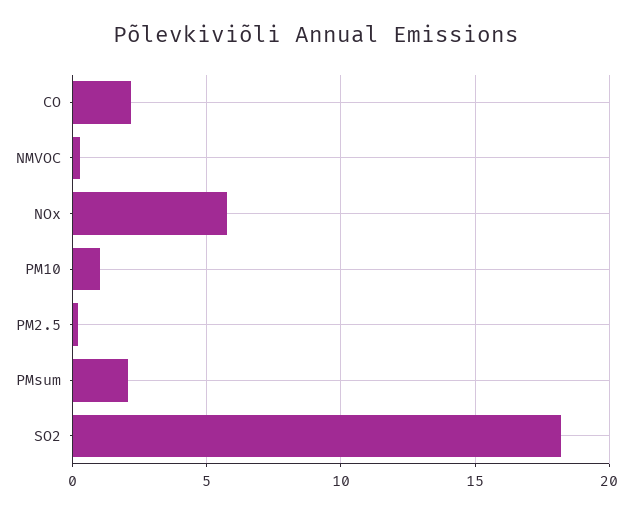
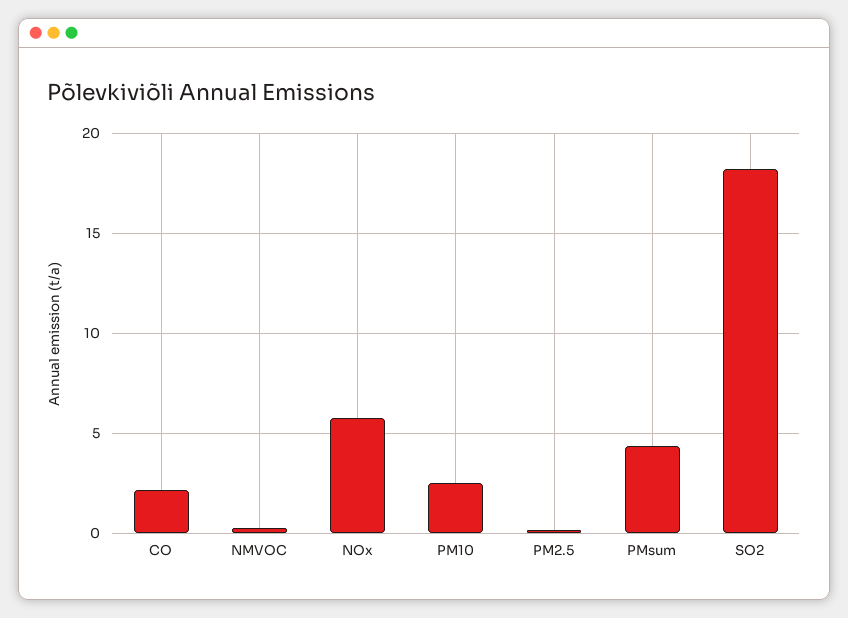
PM10: 1 -> 2.5
PMsum: 2 -> 4.5

